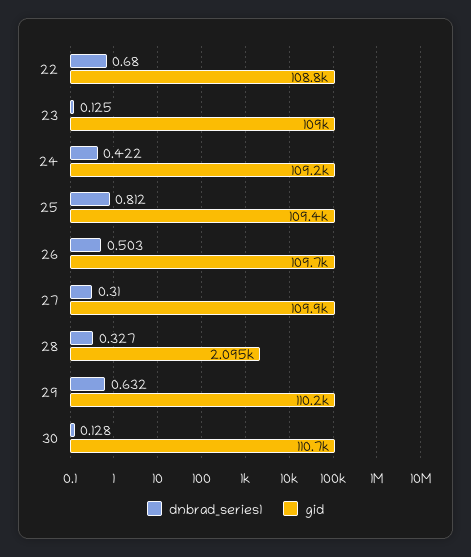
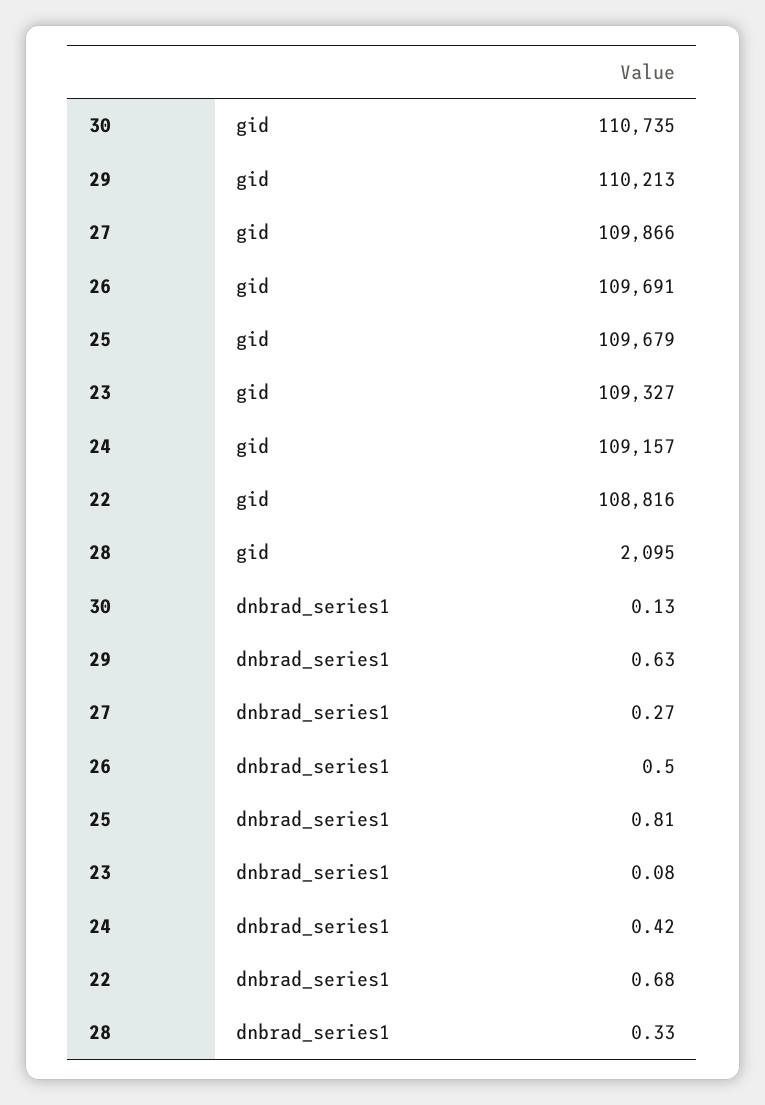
dnbrad_series1, 23: 0.125 -> 0.08
gid, 23: 109000 -> 109327
gid, 25: 109400 -> 109679
dnbrad_series1, 27: 0.31 -> 0.27

